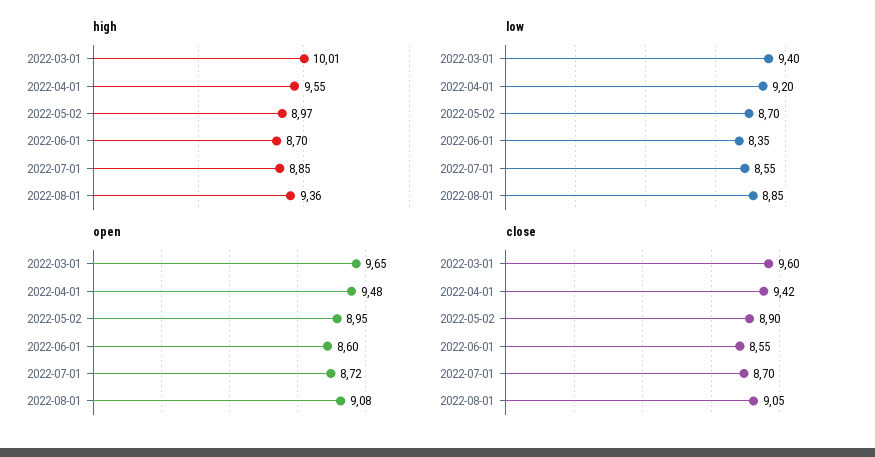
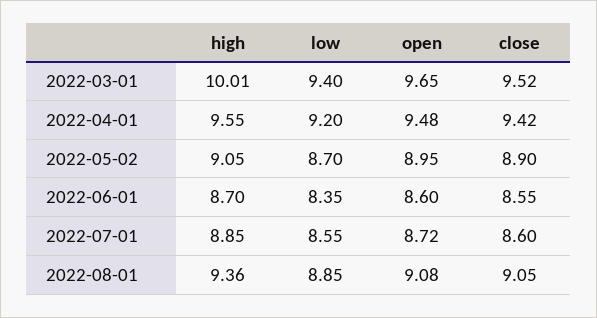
high, 2022-05-02: 8.97 -> 9.05
close, 2022-03-01: 9.6 -> 9.52
close, 2022-07-01: 8.7 -> 8.6

